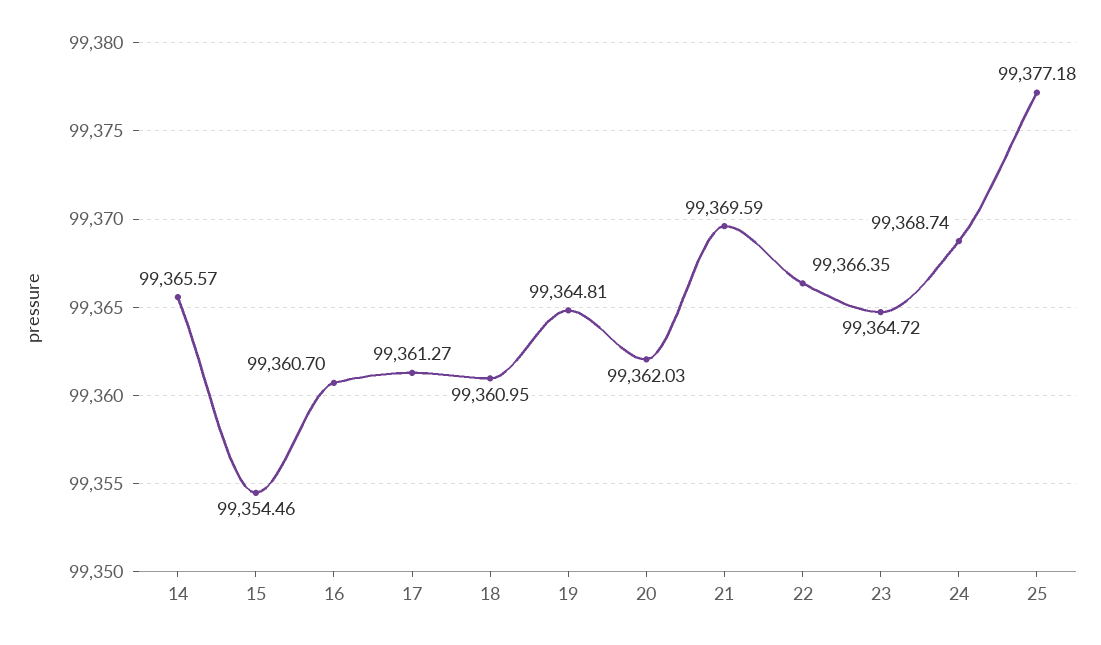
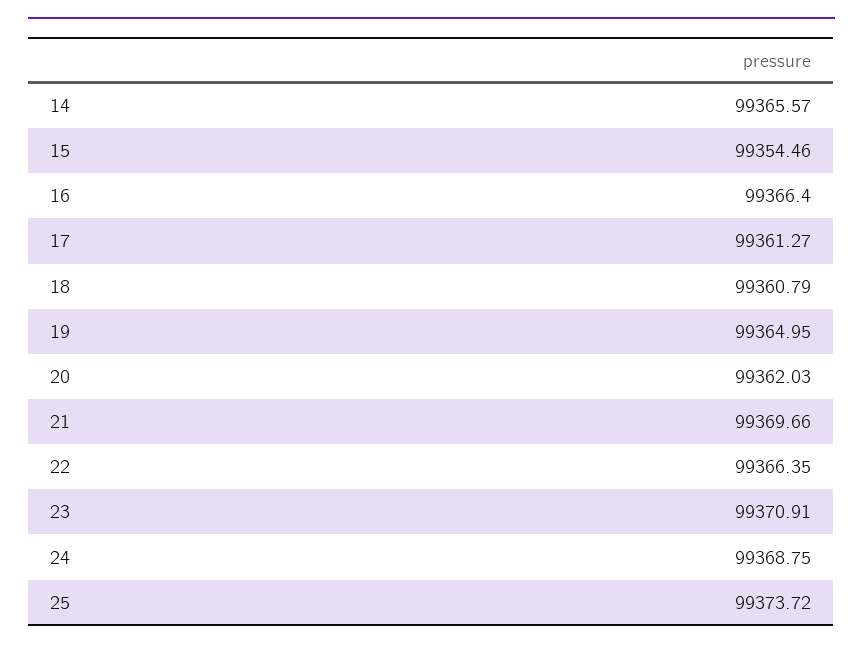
16: 99360.7 -> 99366.4
18: 99360.95 -> 99360.79
19: 99364.81 -> 99364.95
21: 99369.59 -> 99369.66
23: 99364.72 -> 99370.91
24: 99368.74 -> 99368.75
25: 99377.18 -> 99373.72

